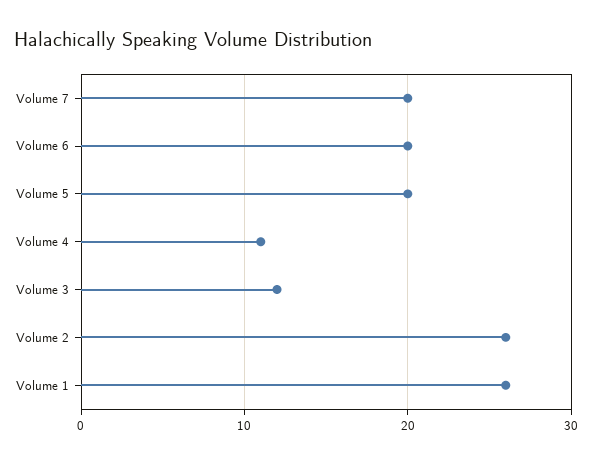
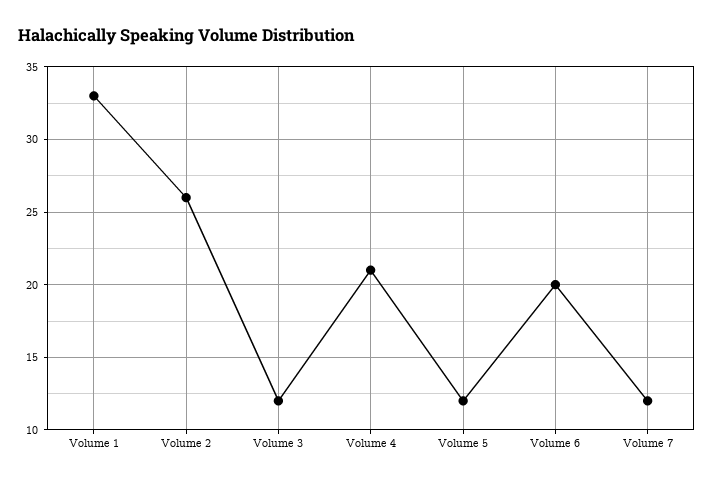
Volume 7: 20 -> 12
Volume 5: 20 -> 12
Volume 4: 11 -> 21
Volume 1: 26 -> 33

